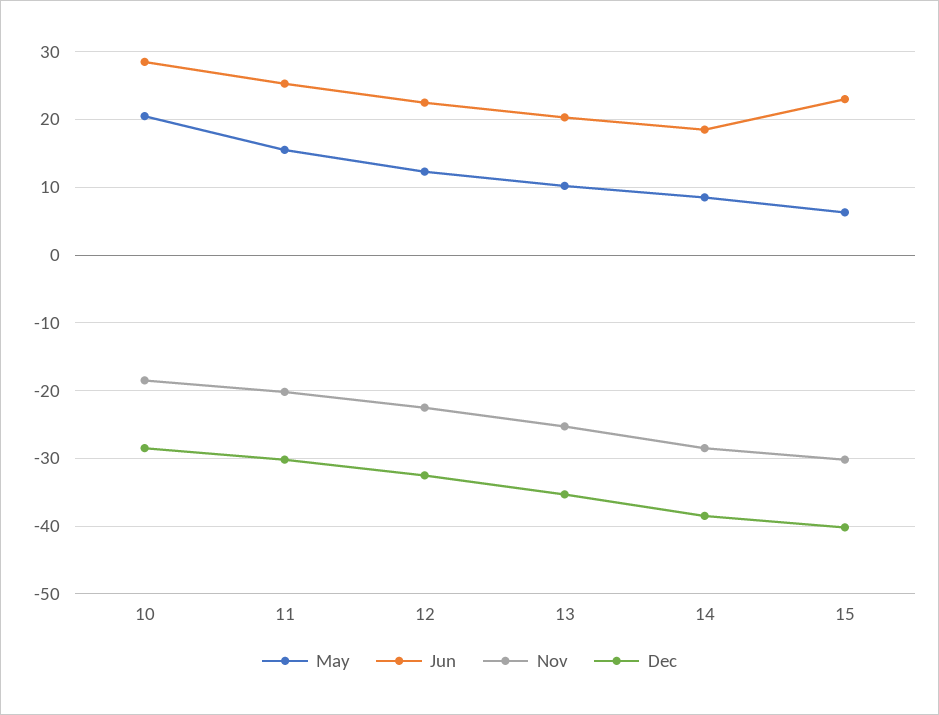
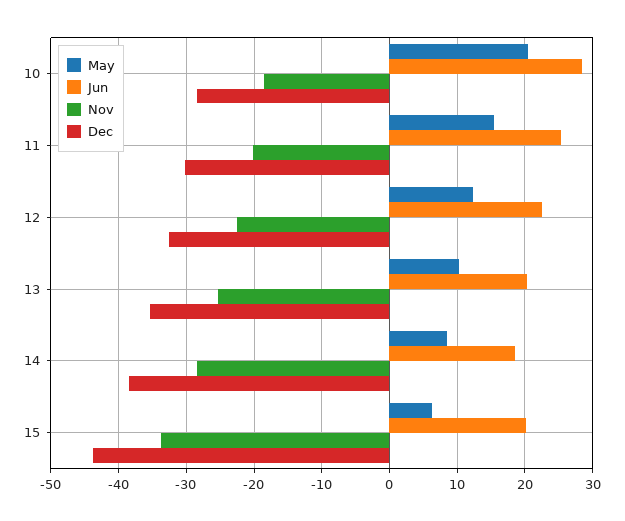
Jun, 15: 23 -> 20
Nov, 15: -30 -> -34
Dec, 15: -40 -> -44

